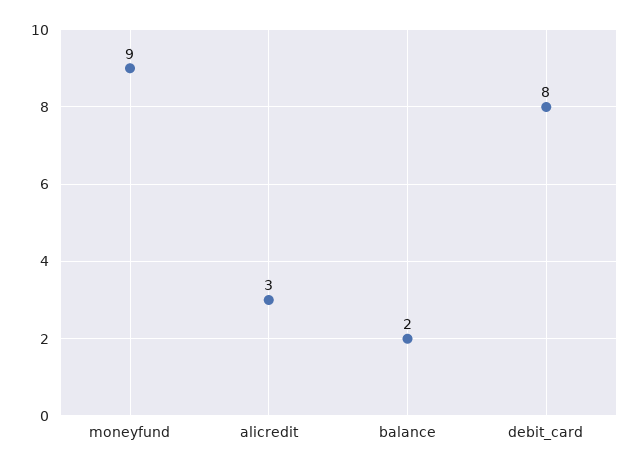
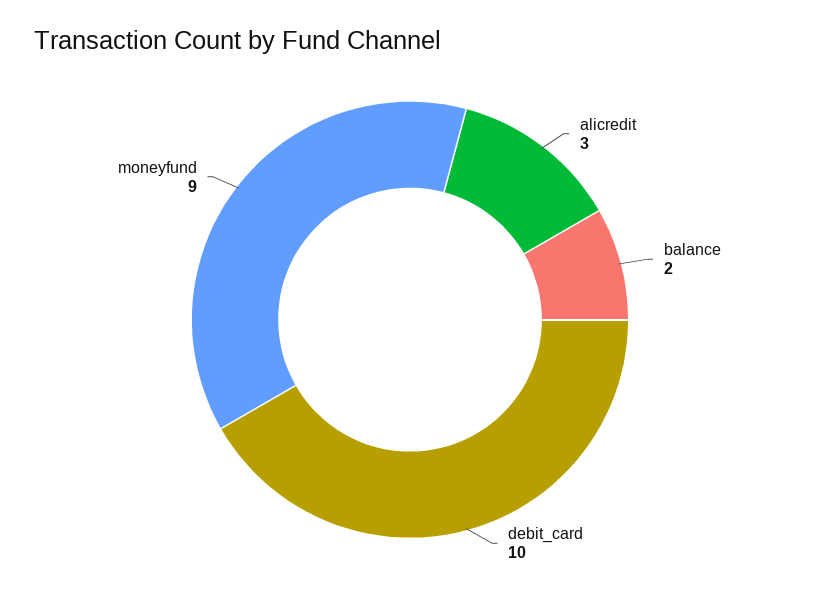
debit_card: 8 -> 10

